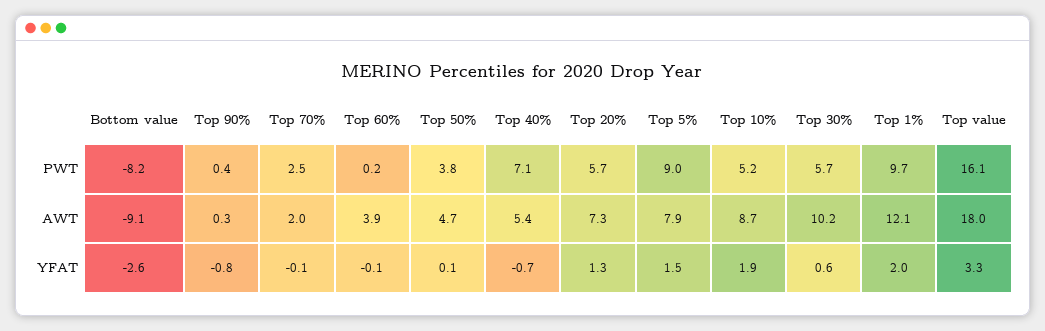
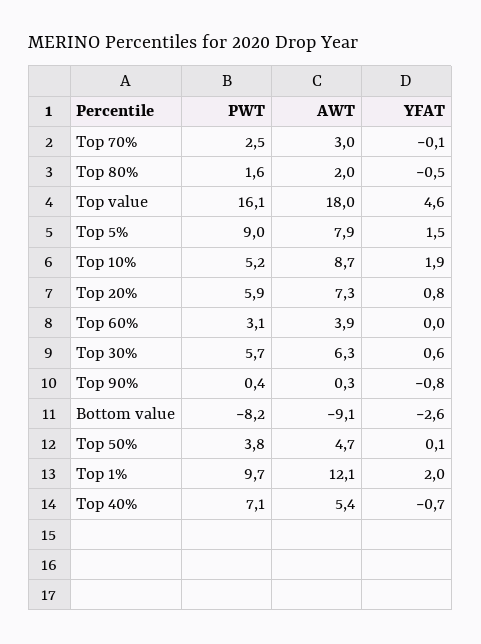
Top 60%, PWT: 0.2 -> 3.1
Top 20%, PWT: 5.7 -> 5.9
Top 70%, AWT: 2 -> 3
Top 30%, AWT: 10.2 -> 6.3
Top 60%, YFAT: -0.1 -> 0
Top 20%, YFAT: 1.3 -> 0.8
Top value, YFAT: 3.3 -> 4.6
Top 80%, PWT: none -> 1.6
Top 80%, AWT: none -> 2
Top 80%, YFAT: none -> -0.5

